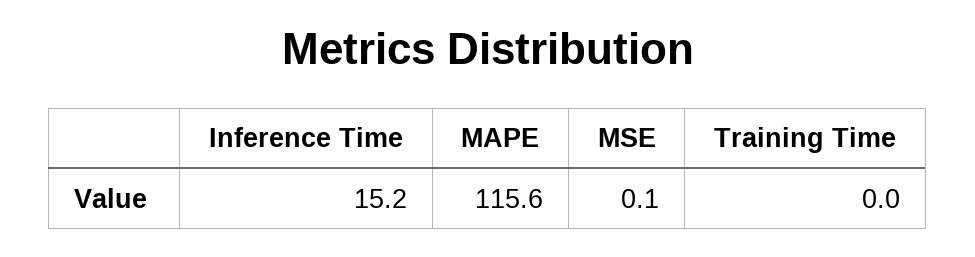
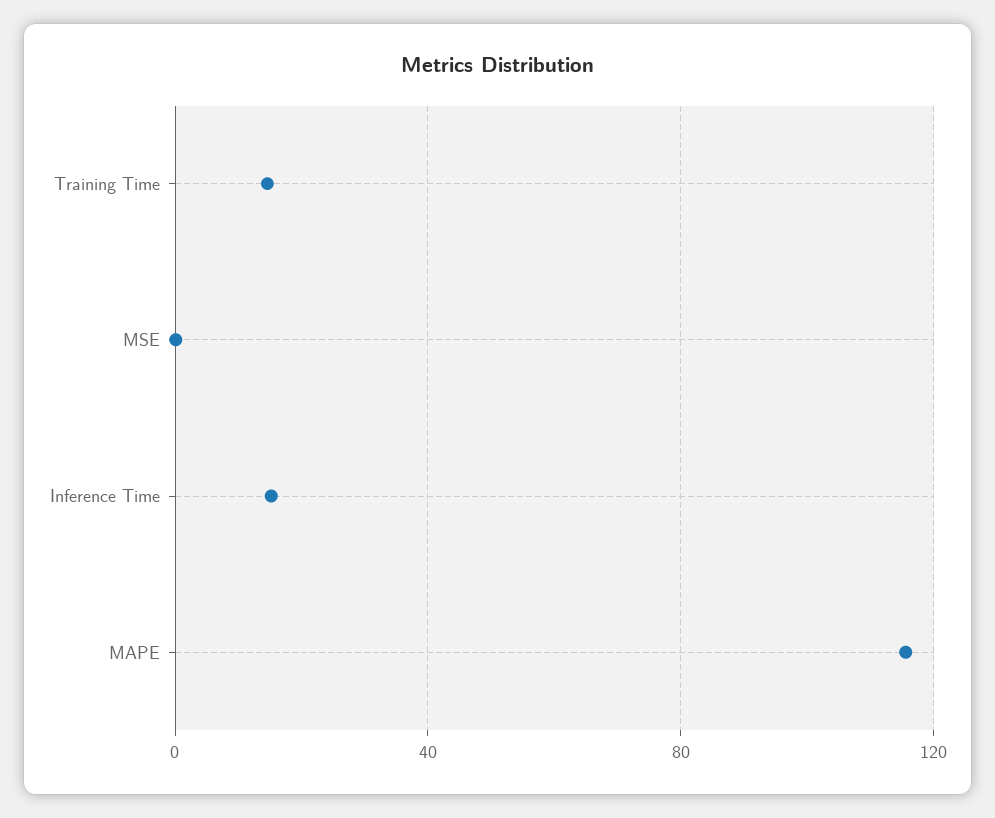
Training Time: 0 -> 15

